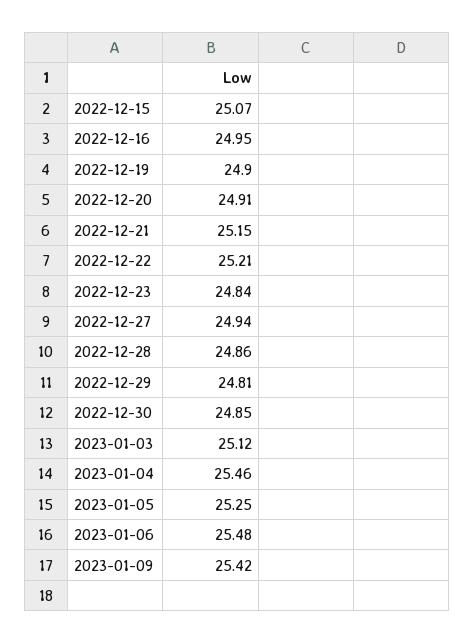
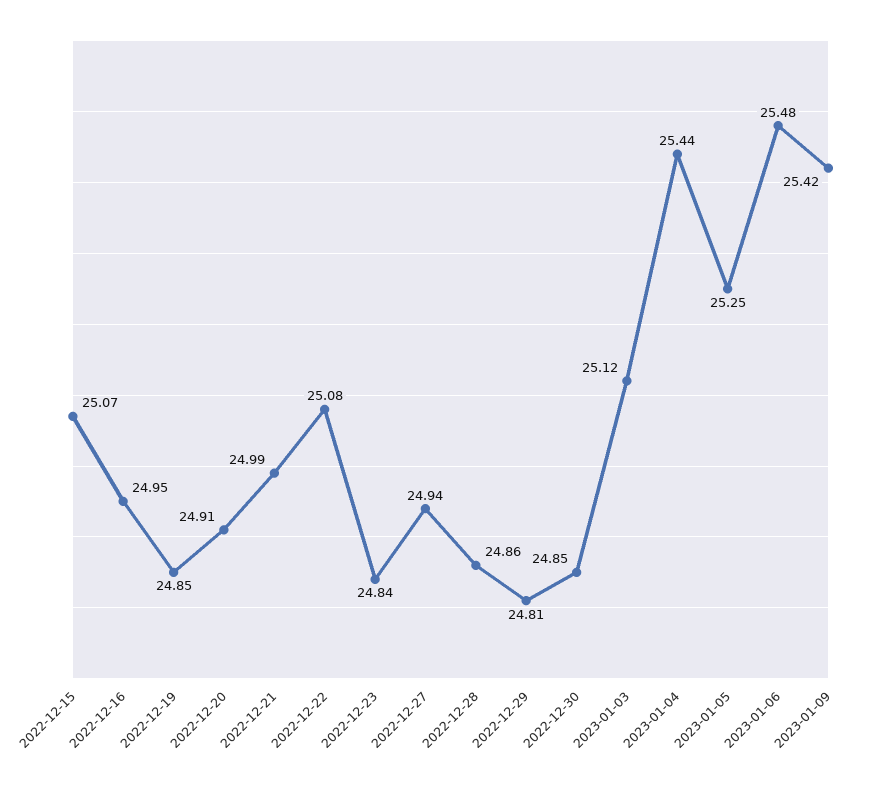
2022-12-19: 24.9 -> 24.85
2022-12-21: 25.15 -> 24.99
2022-12-22: 25.21 -> 25.08
2023-01-04: 25.46 -> 25.44

